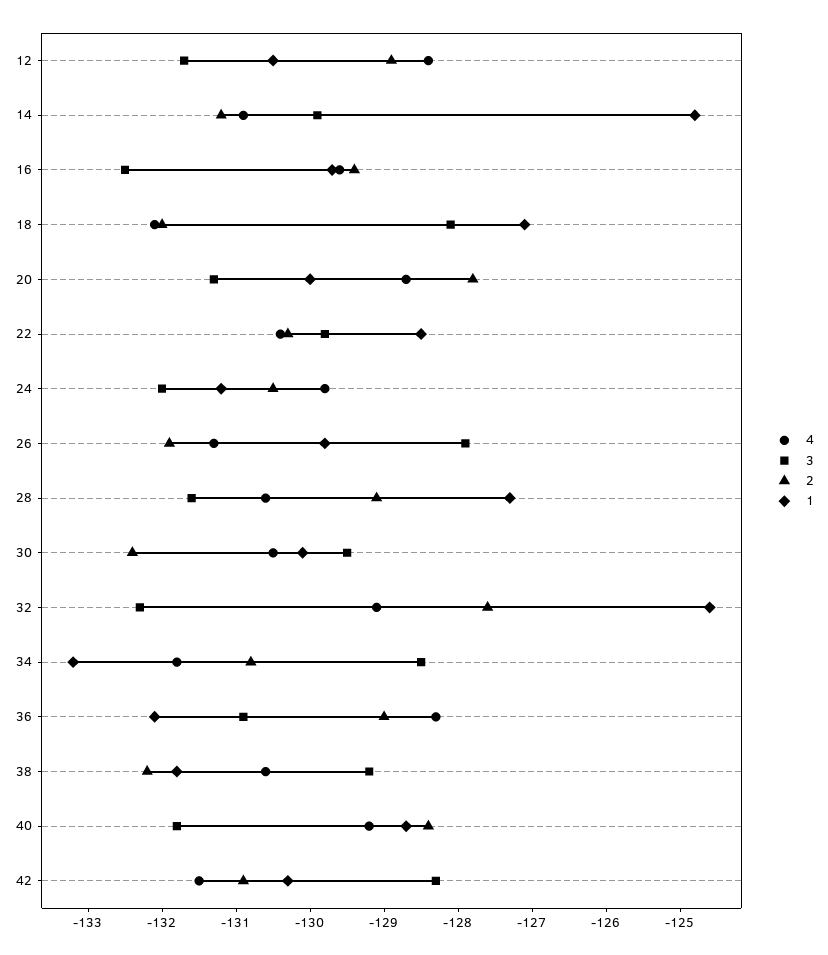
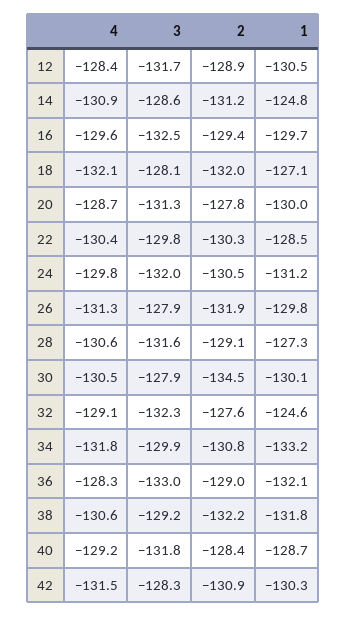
3, 14: -130 -> -128.6
3, 30: -129.5 -> -127.9
2, 30: -132.5 -> -134.5
3, 34: -128.5 -> -129.9
3, 36: -131 -> -133

